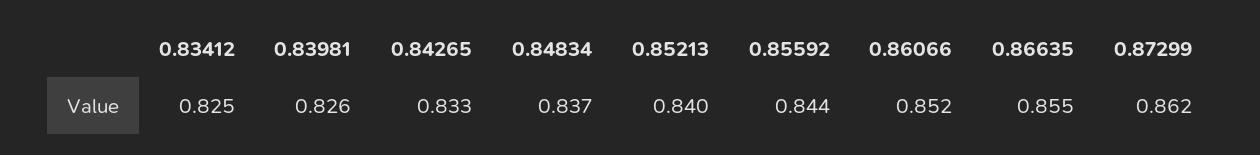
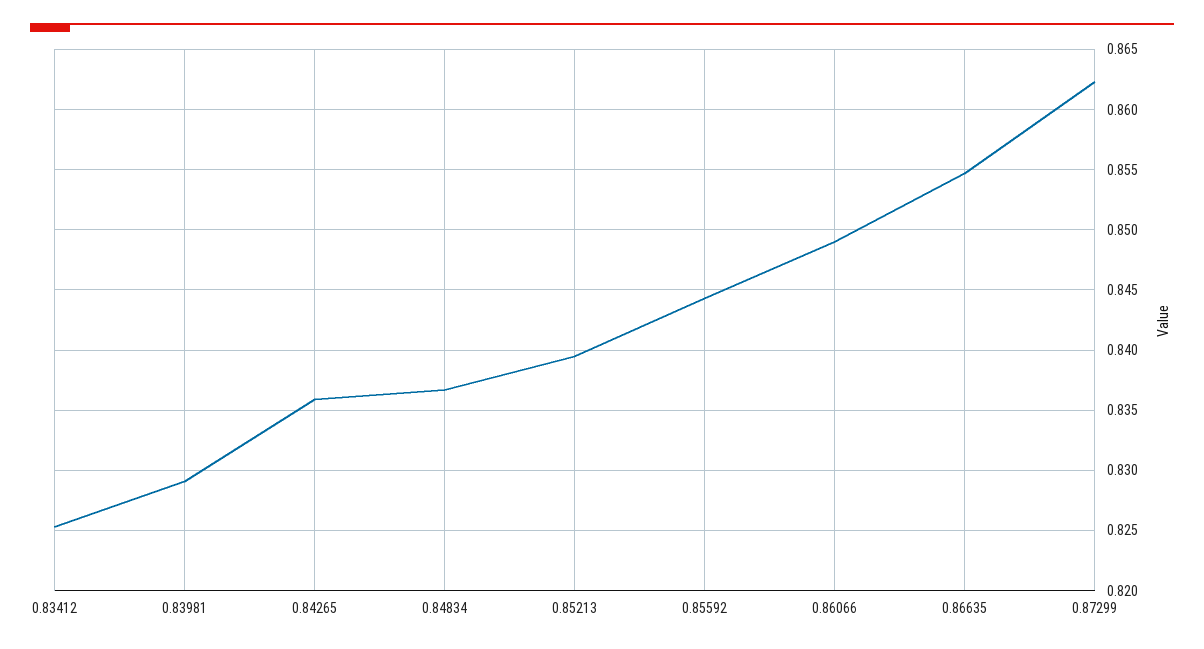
0.83981: 0.826 -> 0.829
0.84265: 0.833 -> 0.836
0.86066: 0.852 -> 0.849

